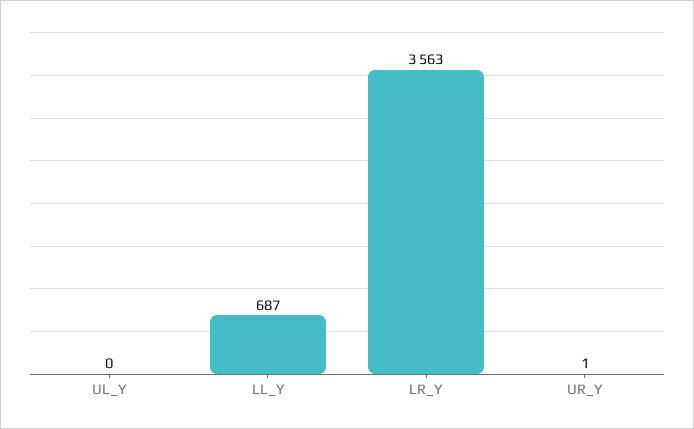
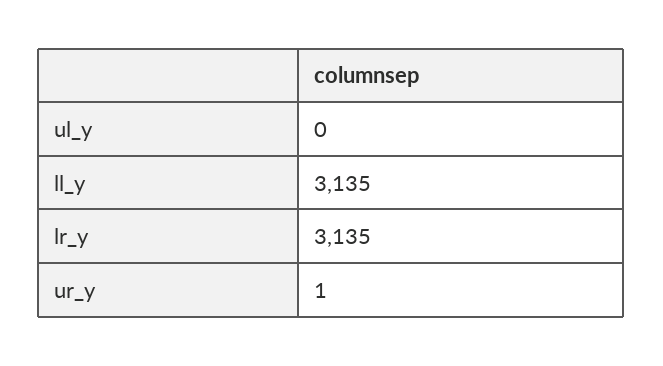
LL_Y: 687 -> 3135
LR_Y: 3563 -> 3135

